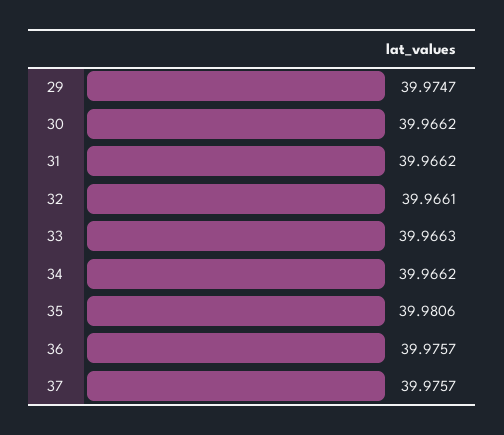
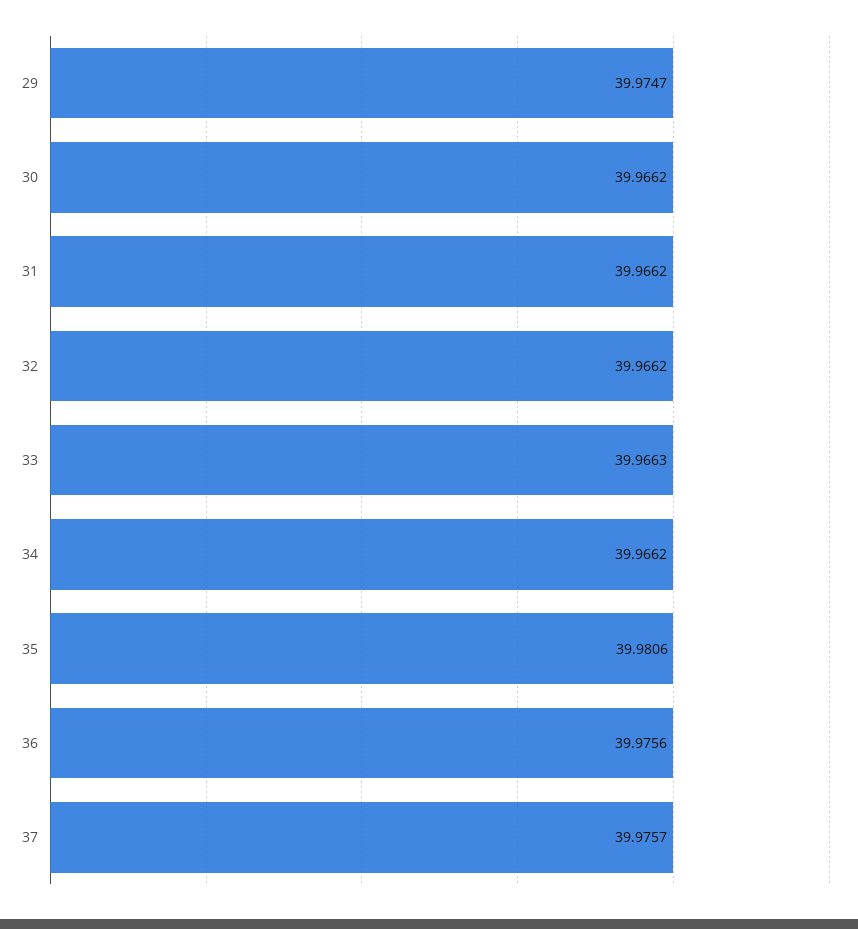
32: 39.9661 -> 39.9662
36: 39.9757 -> 39.9756

